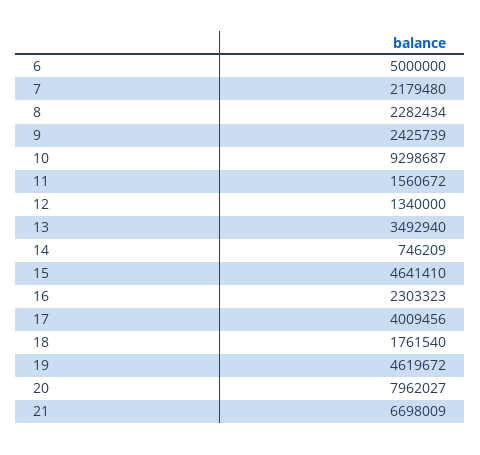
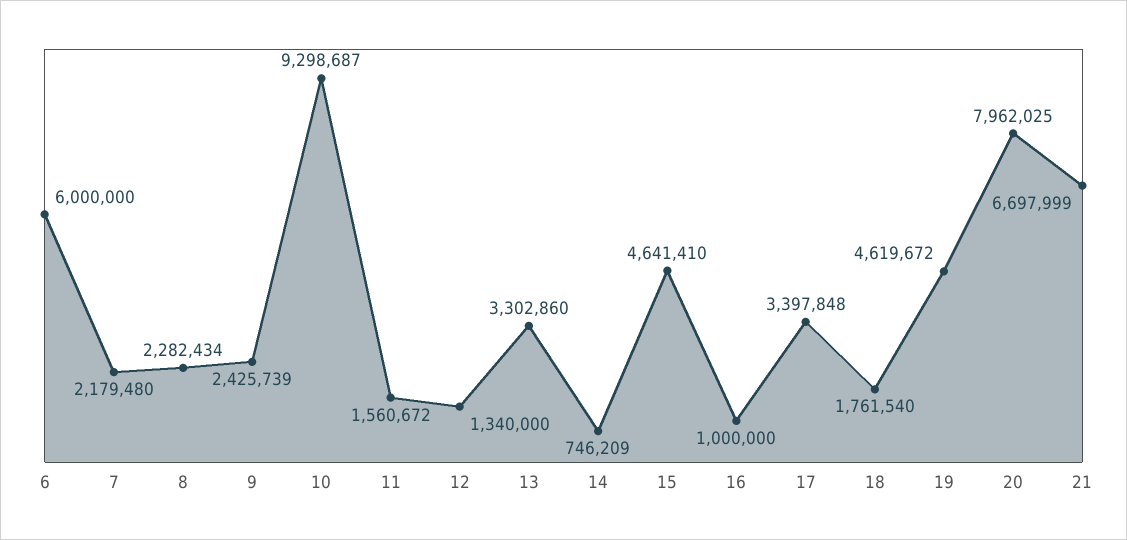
6: 5000000 -> 6000000
13: 3492940 -> 3302860
16: 2303323 -> 1000000
17: 4009456 -> 3397848
20: 7962027 -> 7962025
21: 6698009 -> 6697999

